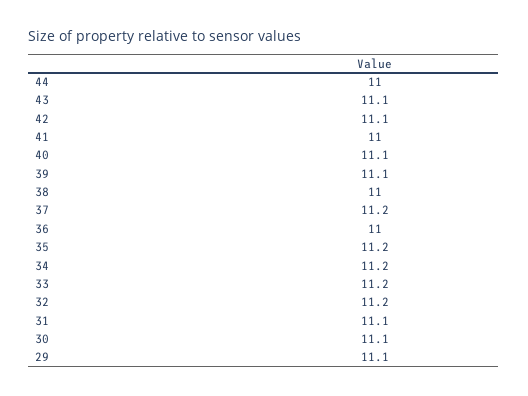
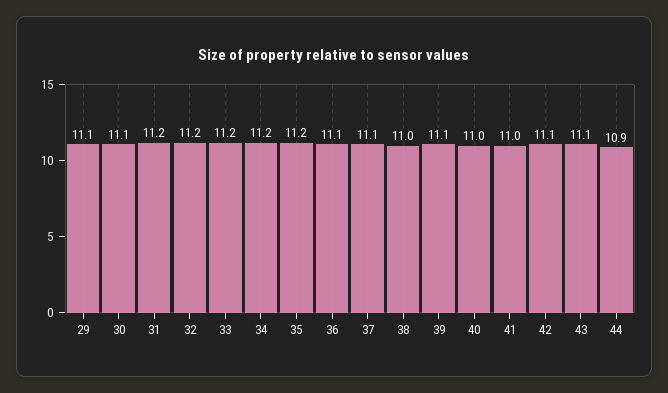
44: 11 -> 10.9
40: 11.1 -> 11
37: 11.2 -> 11.1
36: 11 -> 11.1
31: 11.1 -> 11.2

